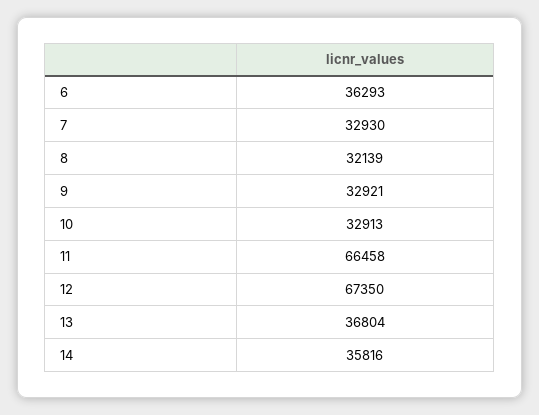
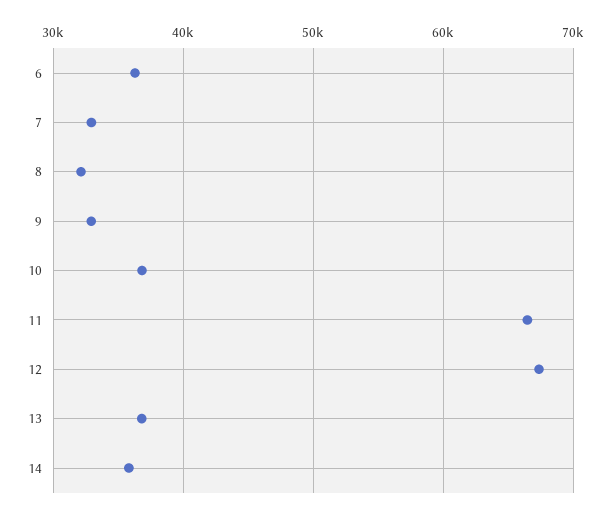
10: 32913 -> 37000

